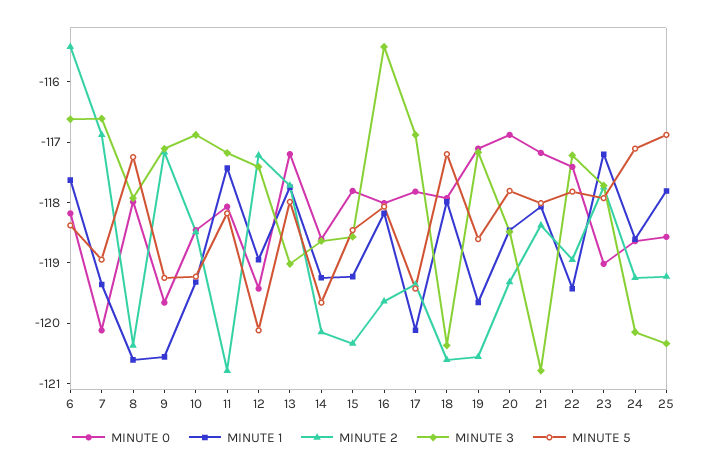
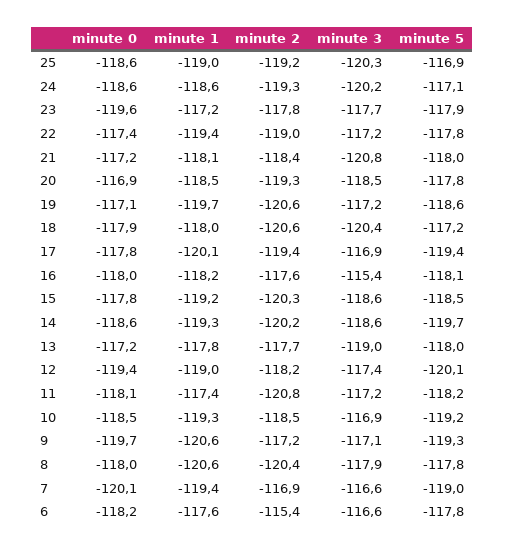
MINUTE 5, 6: -118.4 -> -117.8
MINUTE 5, 8: -117.2 -> -117.8
MINUTE 2, 12: -117.2 -> -118.2
MINUTE 2, 16: -119.6 -> -117.6
MINUTE 0, 23: -119 -> -119.6
MINUTE 1, 25: -117.8 -> -119

